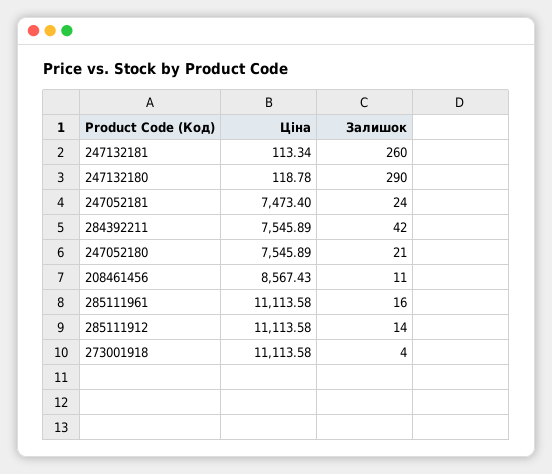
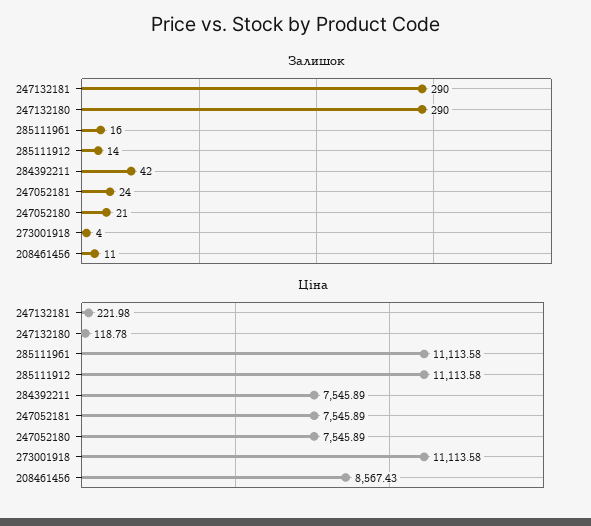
Ціна, 247132181: 113.34 -> 221.98
Залишок, 247132181: 260 -> 290
Ціна, 247052181: 7473.4 -> 7545.89

